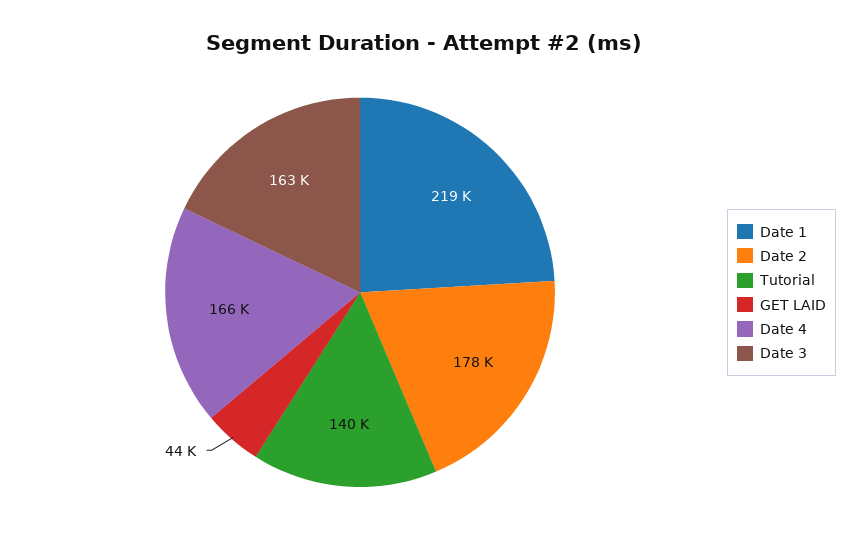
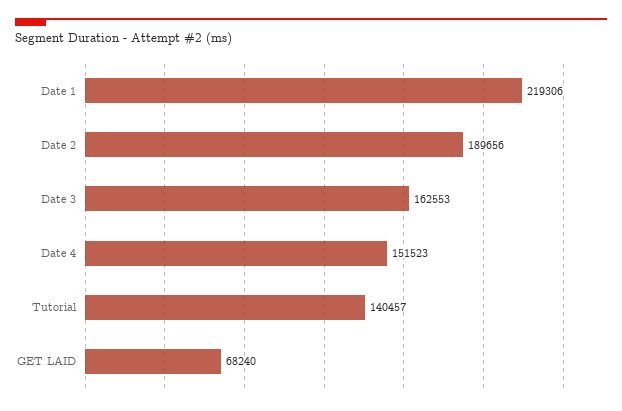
Date 2: 178000 -> 189656
GET LAID: 44000 -> 68240
Date 4: 166000 -> 151523

